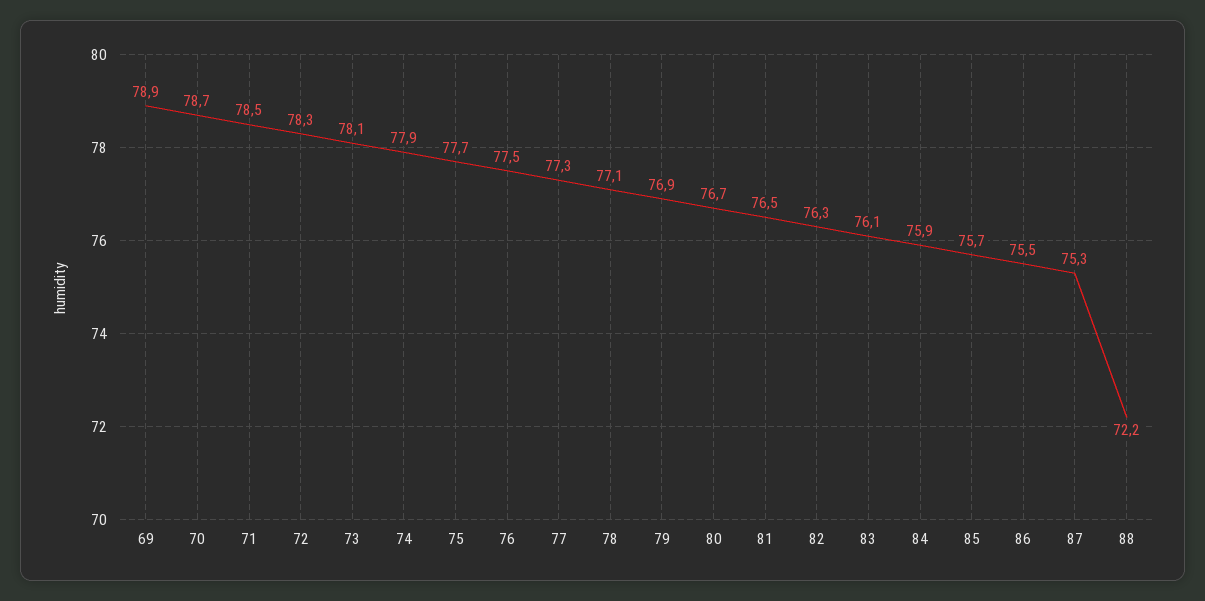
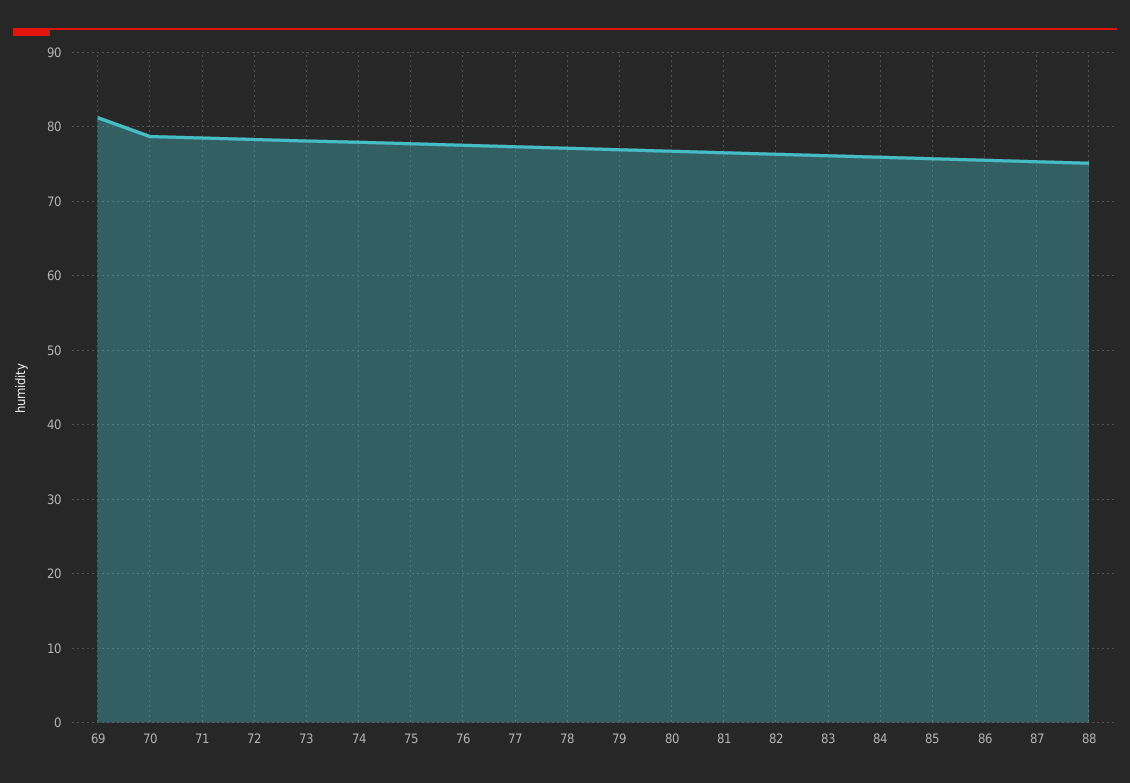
69: 78.9 -> 81
88: 72.2 -> 75

